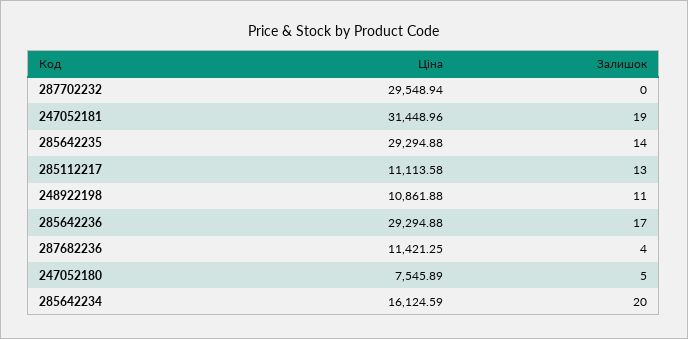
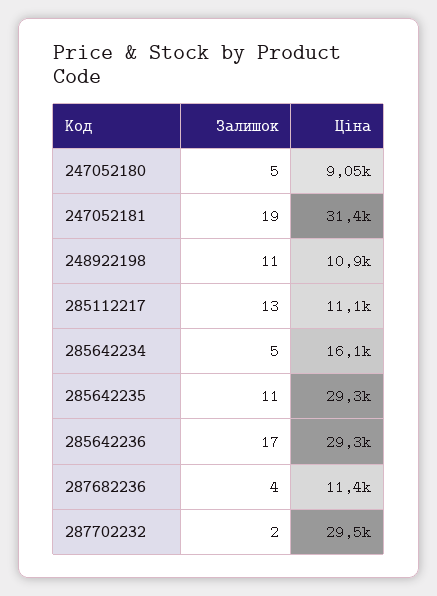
Залишок, 287702232: 0 -> 2
Залишок, 285642235: 14 -> 11
Ціна, 247052180: 7545.89 -> 9050
Залишок, 285642234: 20 -> 5

